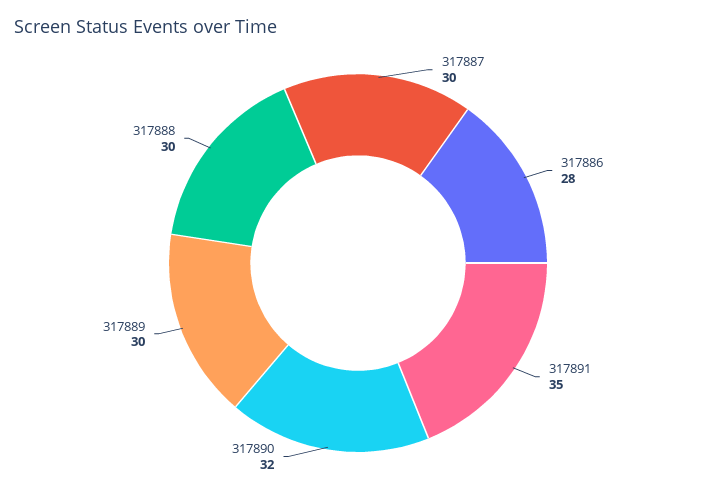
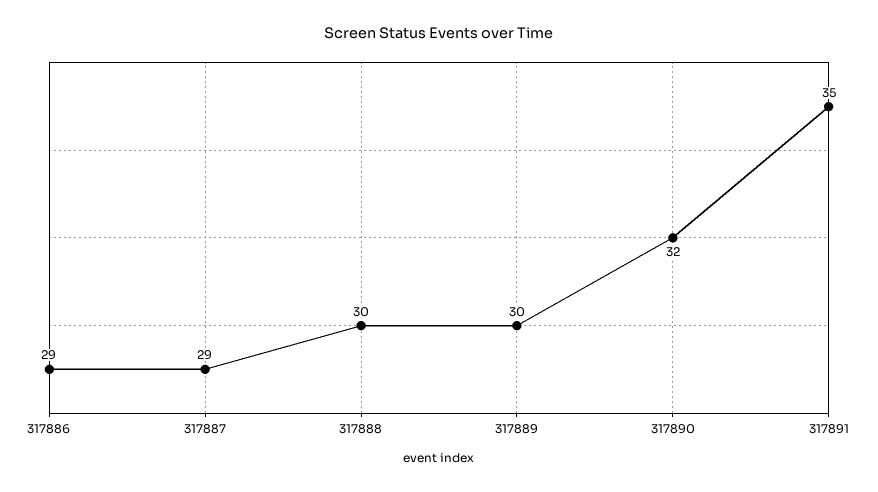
317887: 30 -> 29
317886: 28 -> 29

